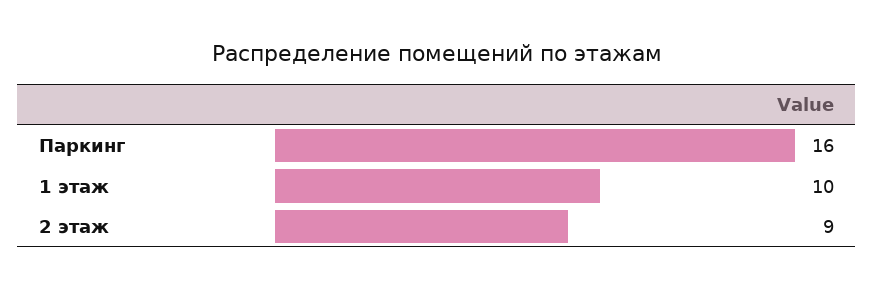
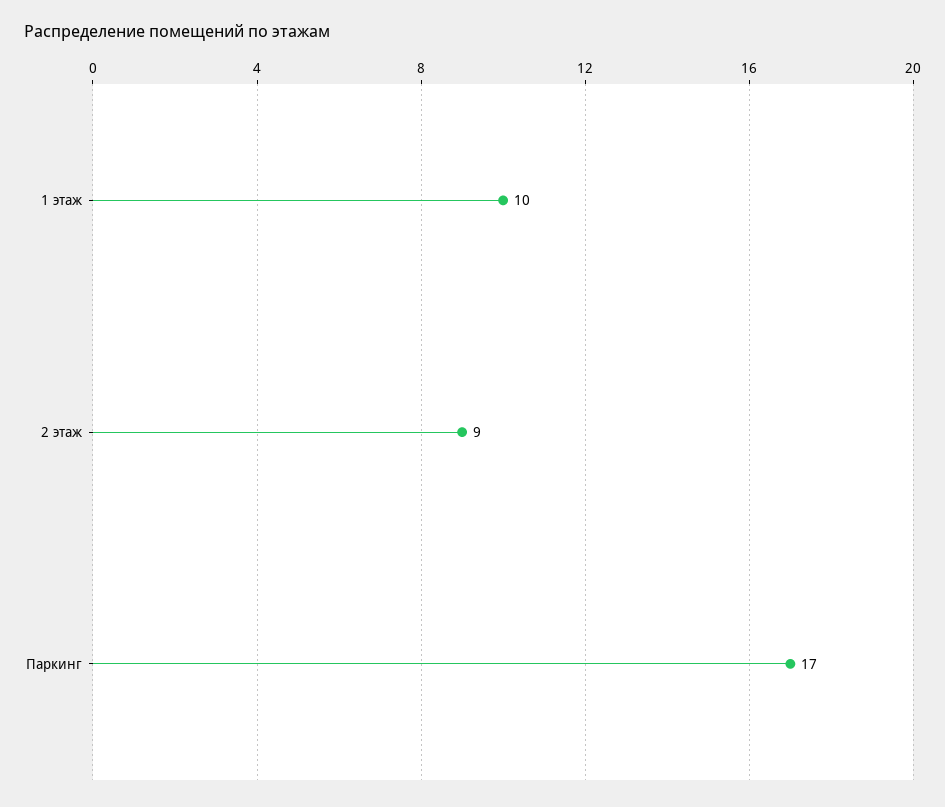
Паркинг: 16 -> 17

